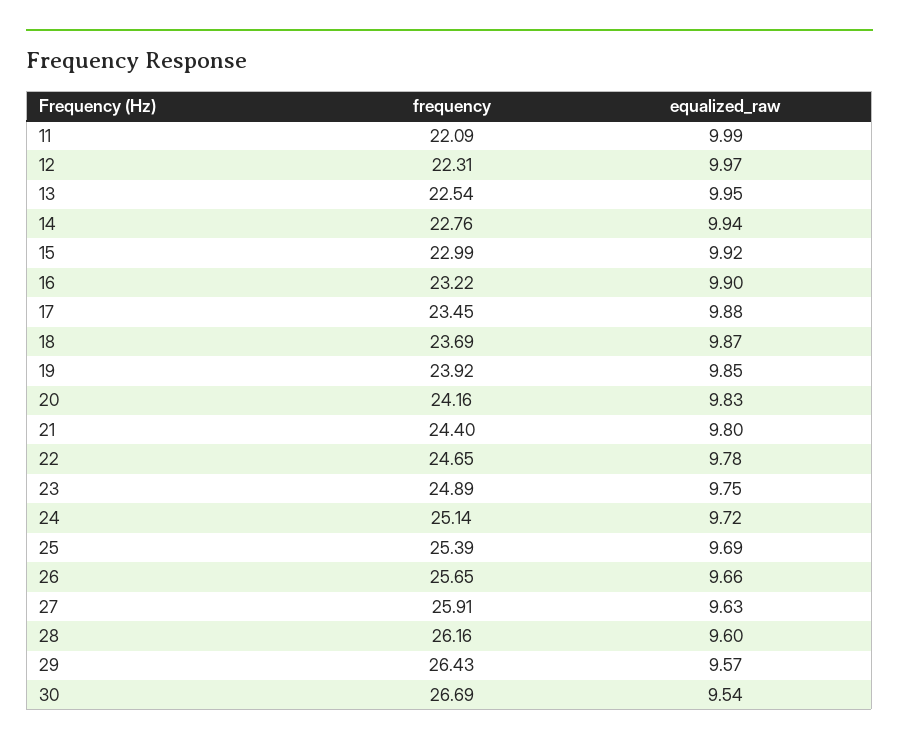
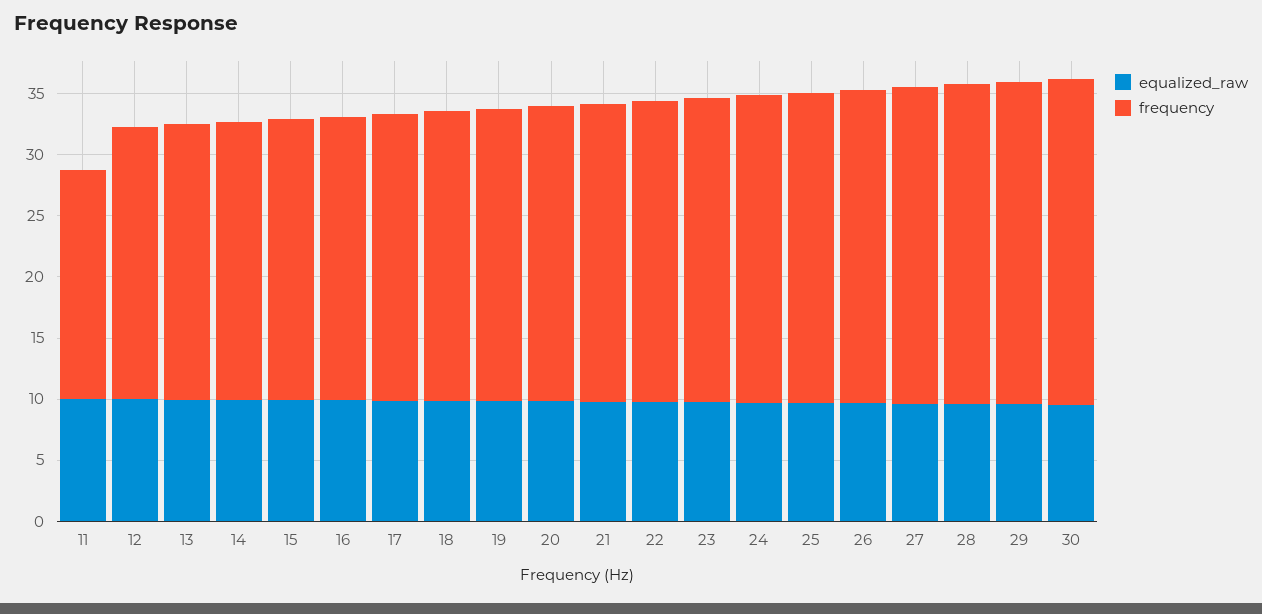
frequency, 11: 22.09 -> 19

